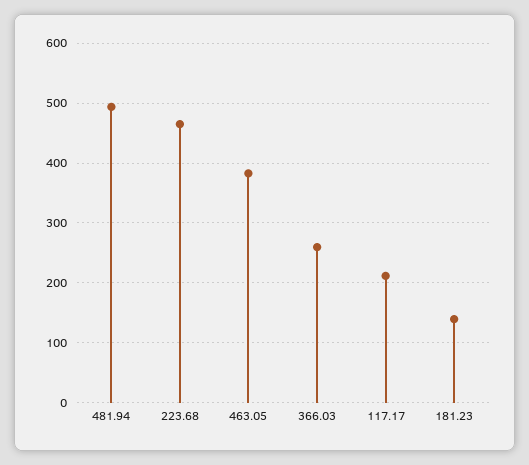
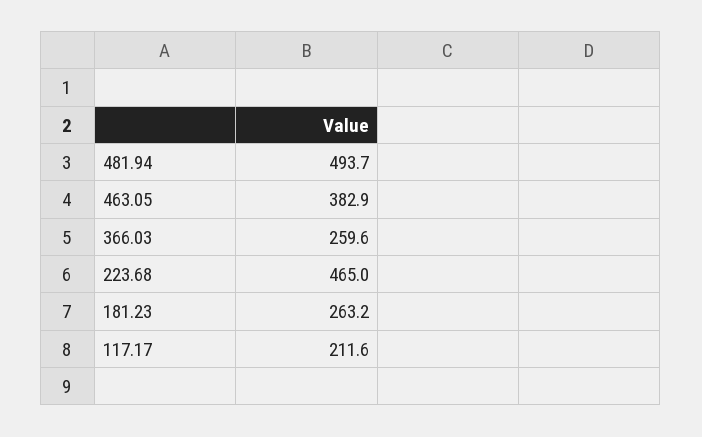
181.23: 140 -> 263.2

